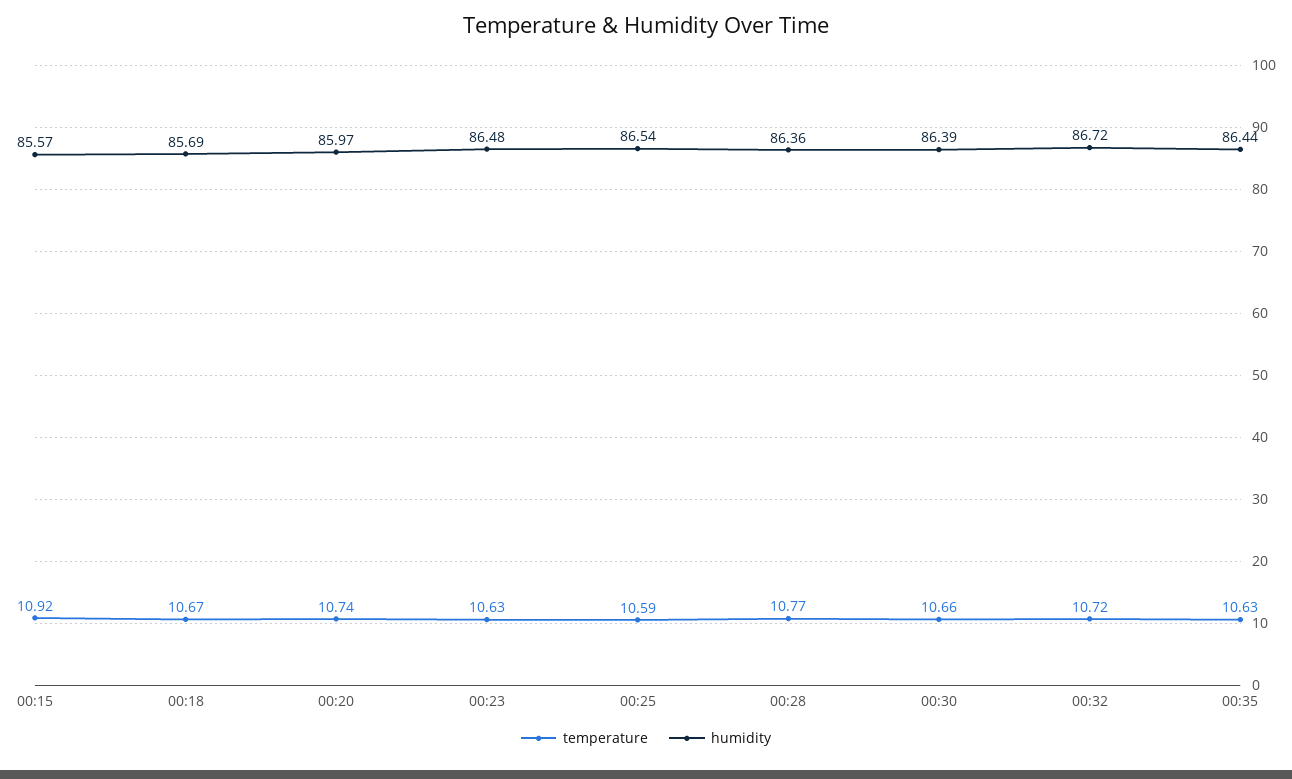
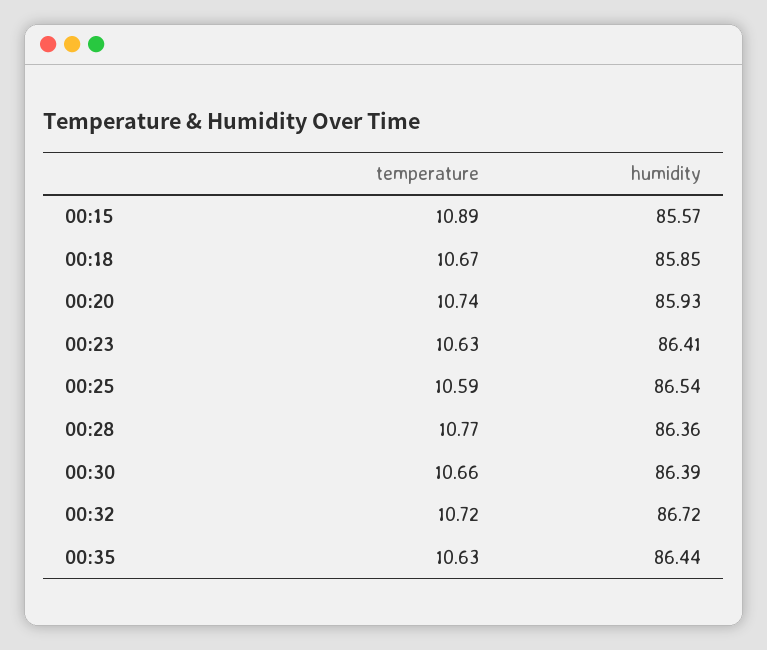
temperature, 00:15: 10.92 -> 10.89
humidity, 00:18: 85.69 -> 85.85
humidity, 00:20: 85.97 -> 85.93
humidity, 00:23: 86.48 -> 86.41

